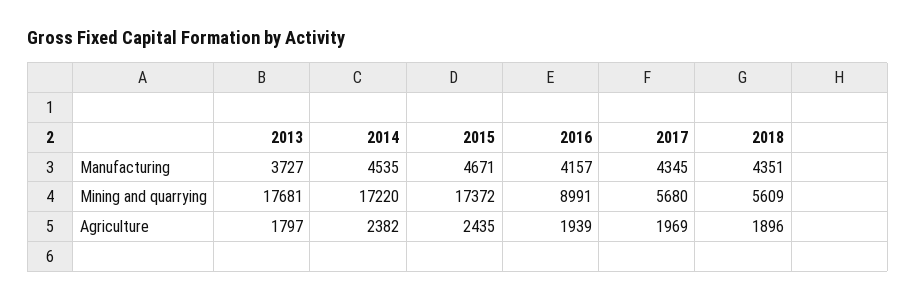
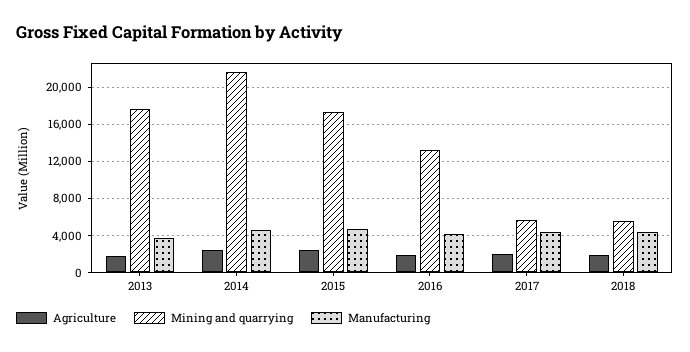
Mining and quarrying, 2014: 17220 -> 22000
Mining and quarrying, 2016: 8991 -> 13000

